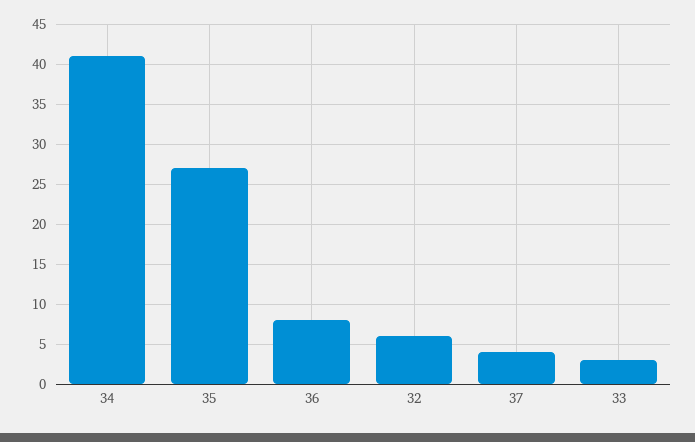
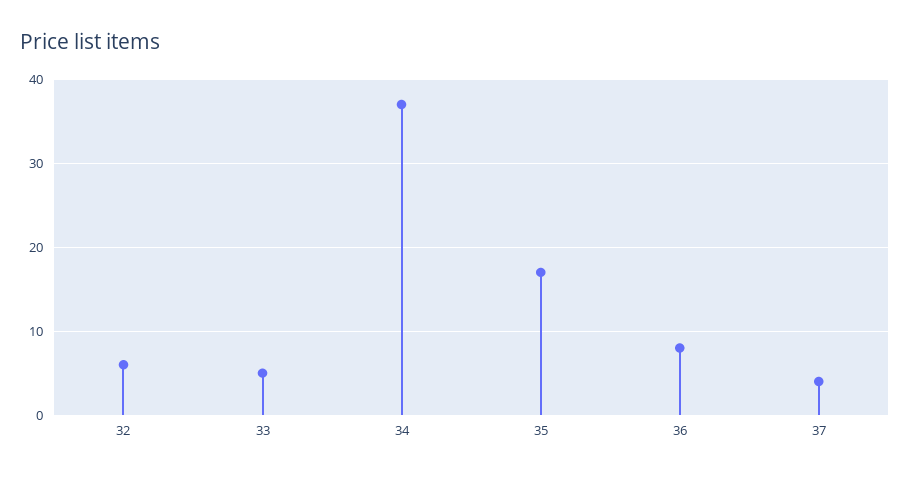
34: 41 -> 37
35: 27 -> 17
33: 3 -> 5

